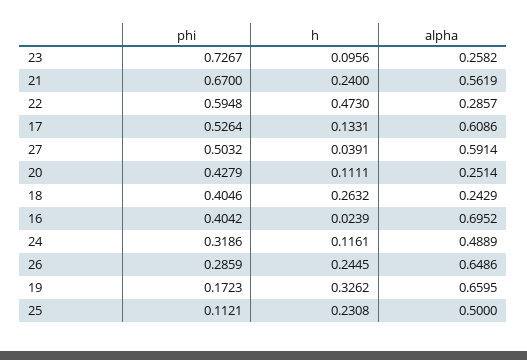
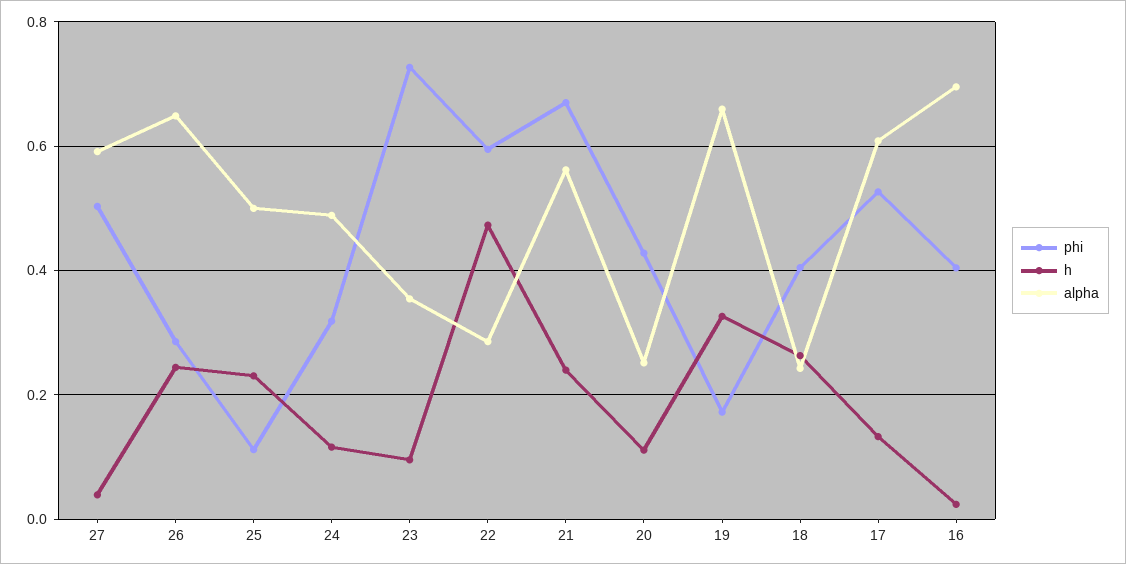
alpha, 23: 0.2582 -> 0.36

